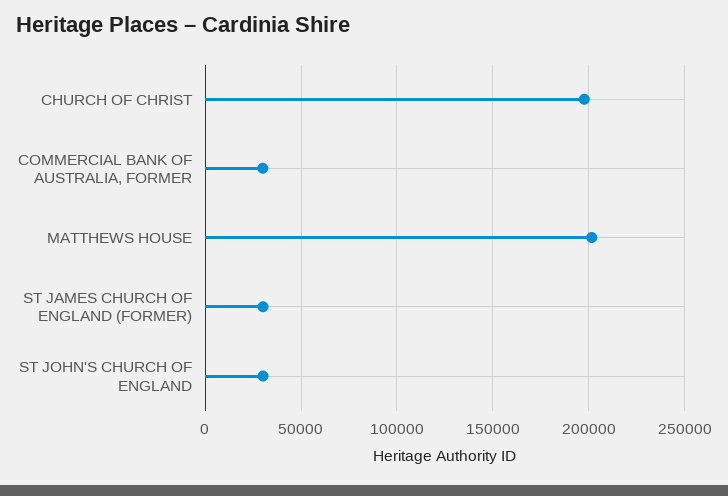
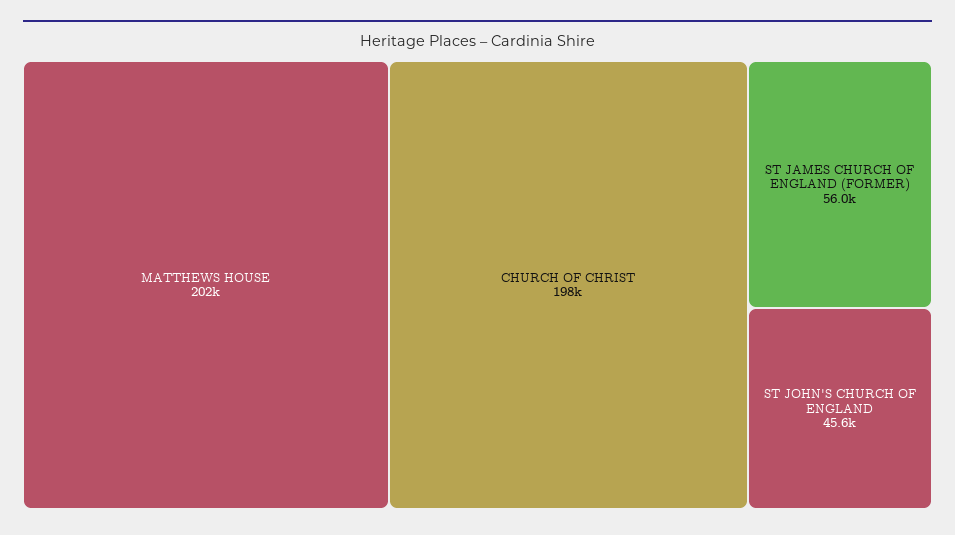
COMMERCIAL BANK OF AUSTRALIA, FORMER: 30000 -> none
ST JAMES CHURCH OF ENGLAND (FORMER): 30000 -> 56000
ST JOHN'S CHURCH OF ENGLAND: 30000 -> 45600

